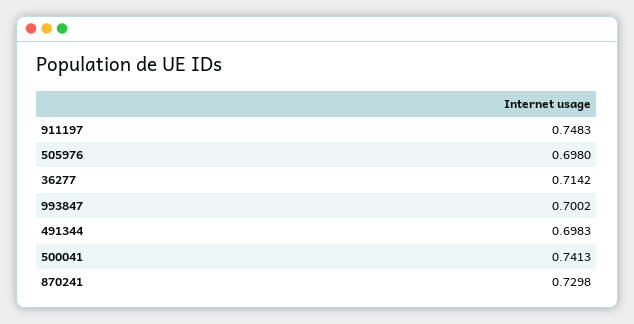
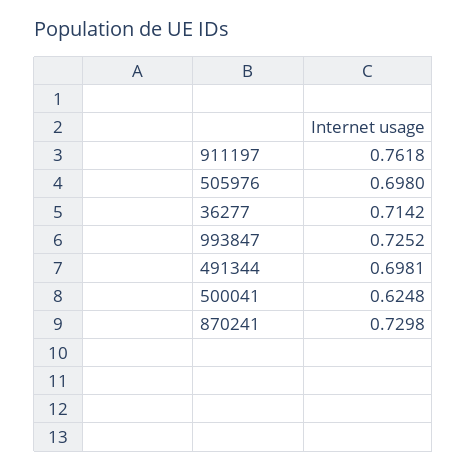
911197: 0.7483 -> 0.7618
993847: 0.7002 -> 0.7252
491344: 0.6983 -> 0.6981
500041: 0.7413 -> 0.6248

